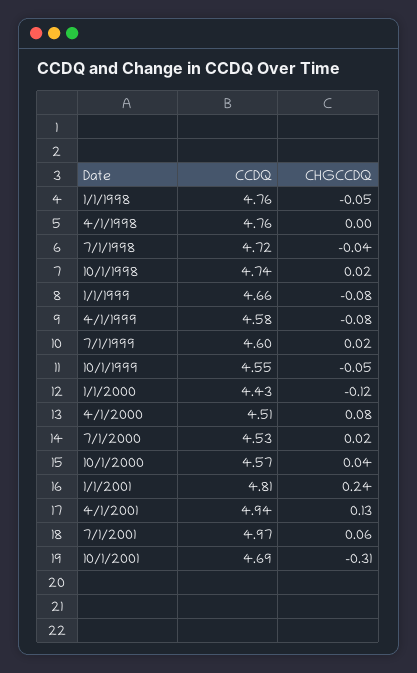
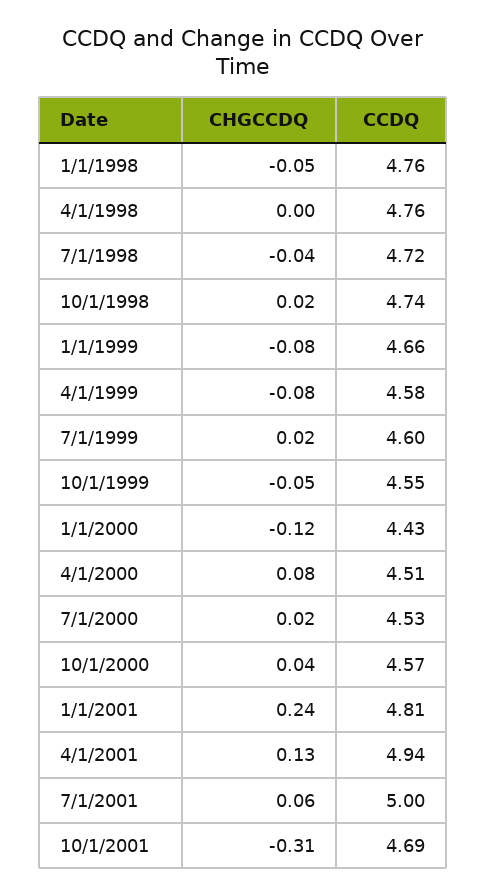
CCDQ, 7/1/2001: 4.97 -> 5

